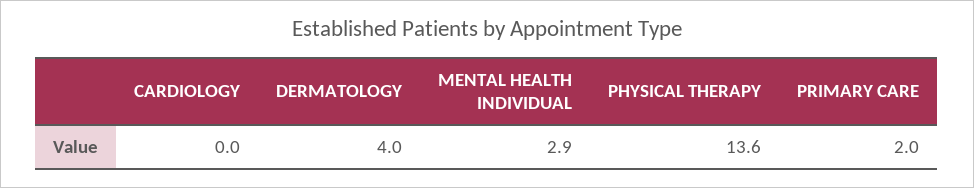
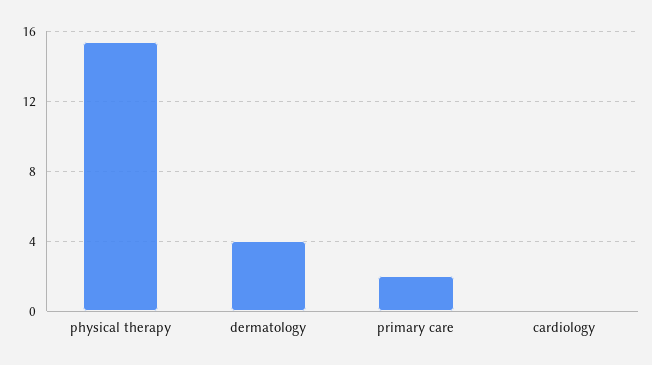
MENTAL HEALTH INDIVIDUAL: 2.9 -> none
PHYSICAL THERAPY: 13.6 -> 15.5

